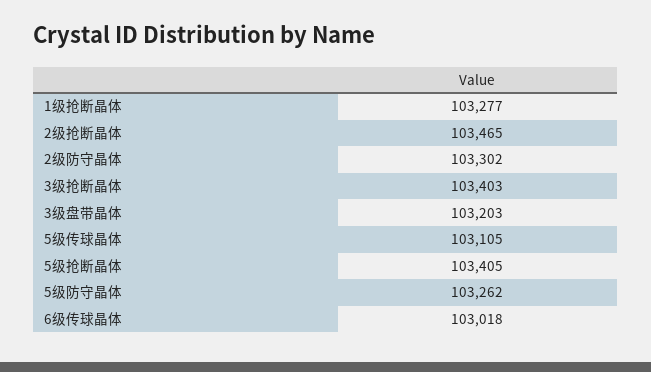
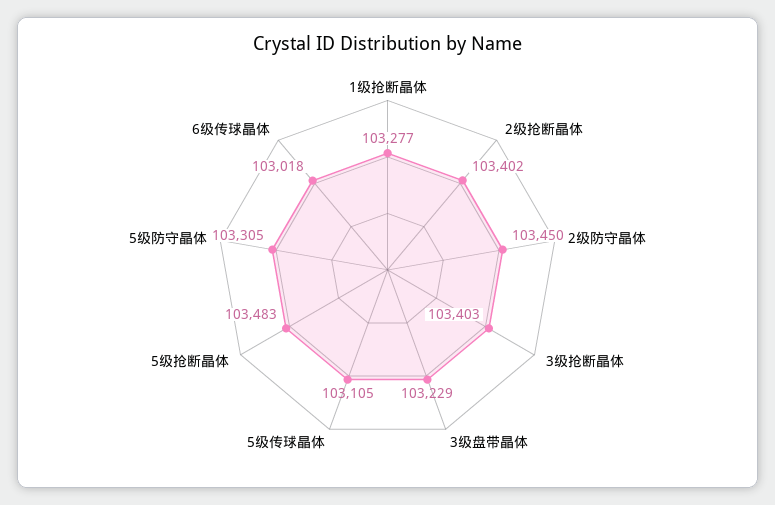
2级抢断晶体: 103465 -> 103402
2级防守晶体: 103302 -> 103450
3级盘带晶体: 103203 -> 103229
5级抢断晶体: 103405 -> 103483
5级防守晶体: 103262 -> 103305

